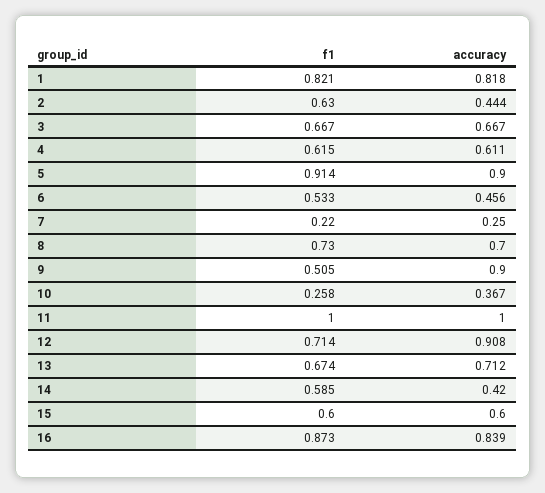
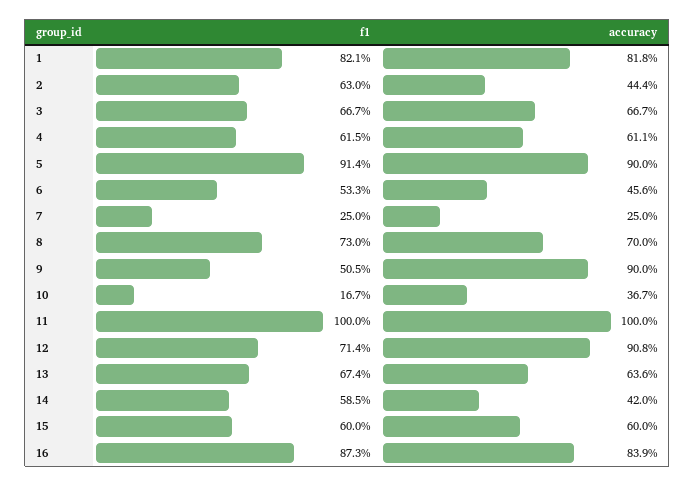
f1, 7: 0.22 -> 0.25
f1, 10: 0.258 -> 0.167
accuracy, 13: 0.712 -> 0.636

